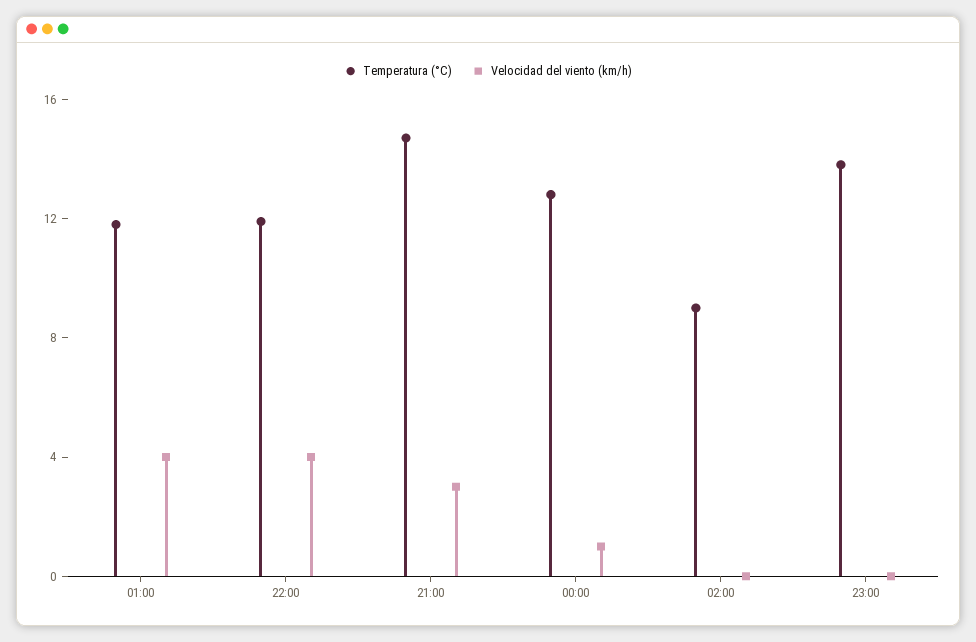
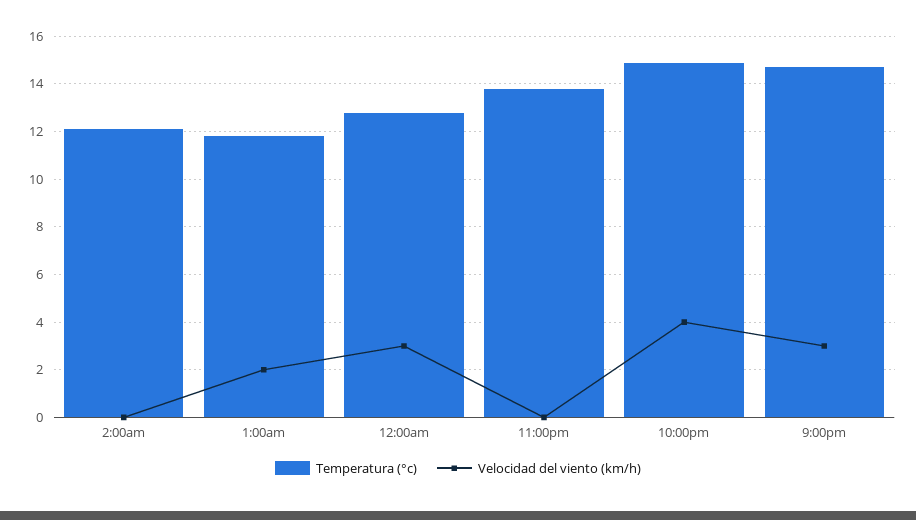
Velocidad del viento (km/h), 01:00: 4 -> 2
Temperatura (°C), 22:00: 12 -> 15
Velocidad del viento (km/h), 00:00: 1 -> 3
Temperatura (°C), 02:00: 9 -> 12

